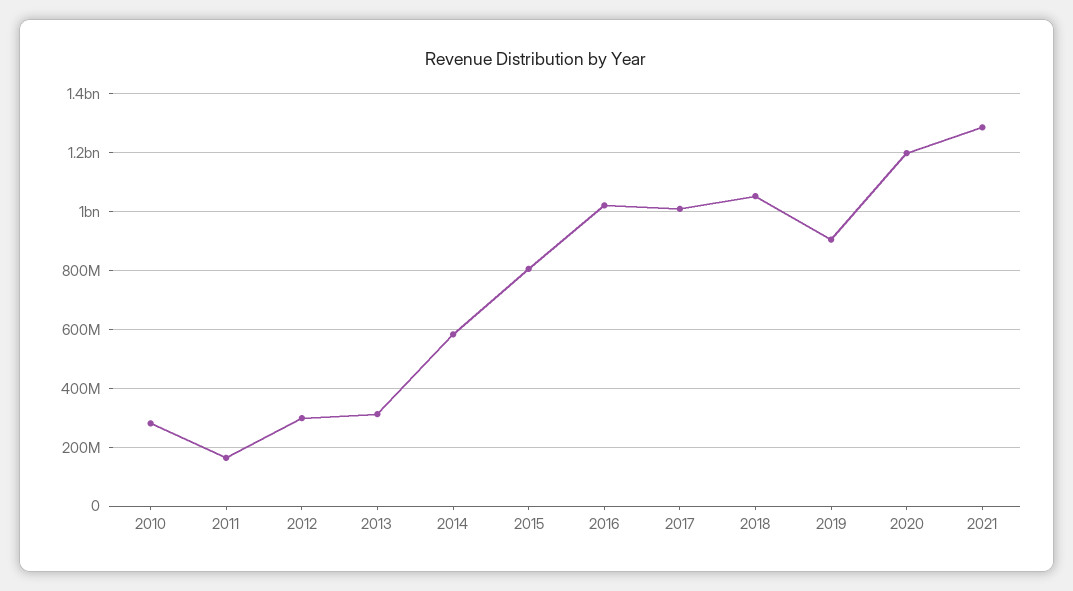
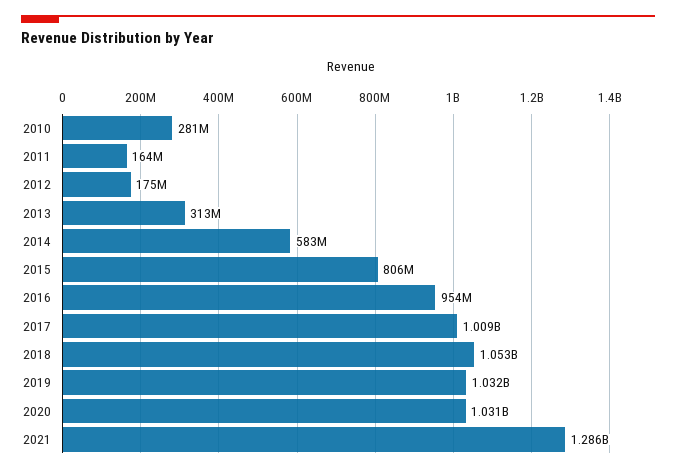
2012: 300000000 -> 175000000
2016: 1025000000 -> 954000000
2019: 900000000 -> 1032000000
2020: 1200000000 -> 1031000000

